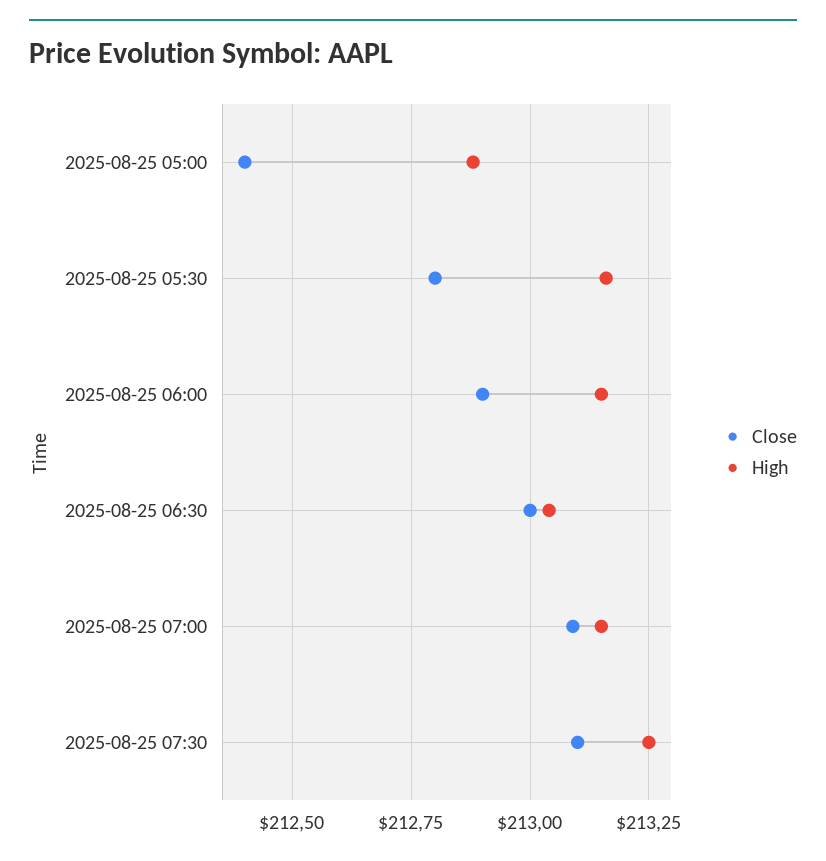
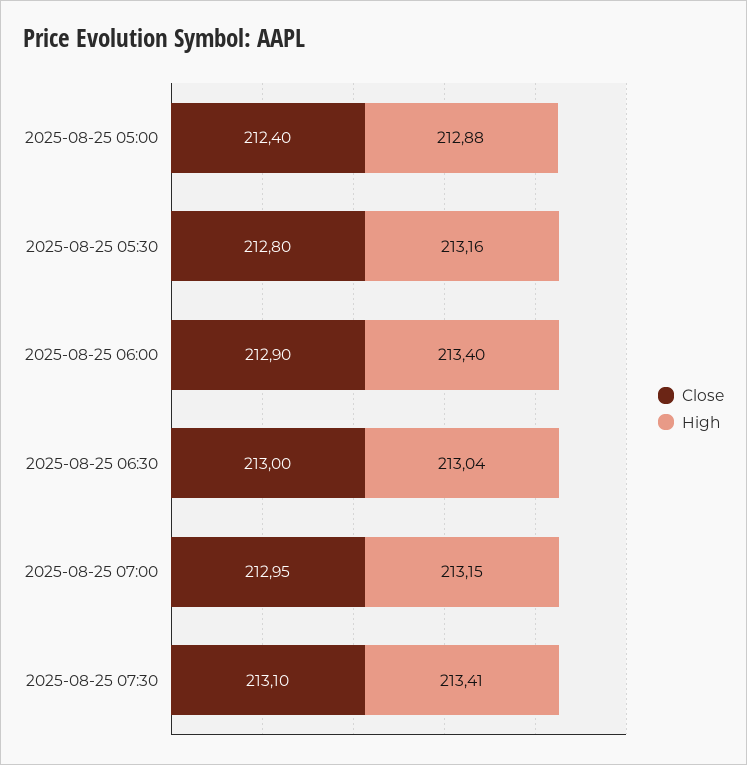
High, 2025-08-25 06:00: 213.15 -> 213.4
Close, 2025-08-25 07:00: 213.1 -> 212.95
High, 2025-08-25 07:30: 213.25 -> 213.41

